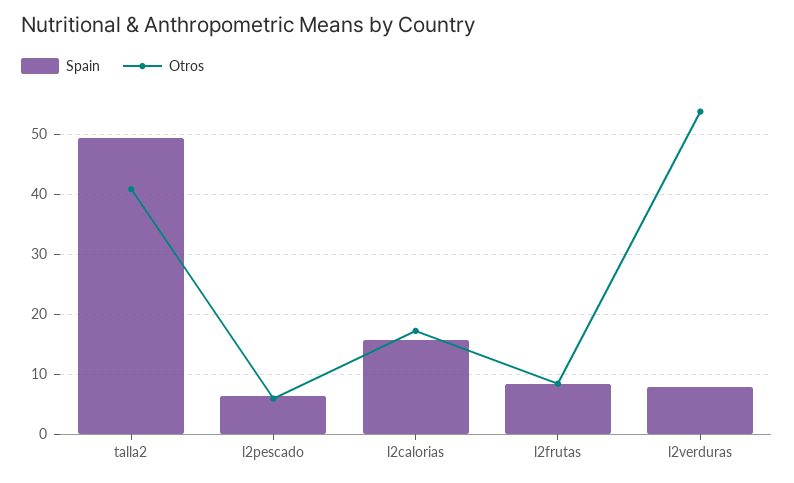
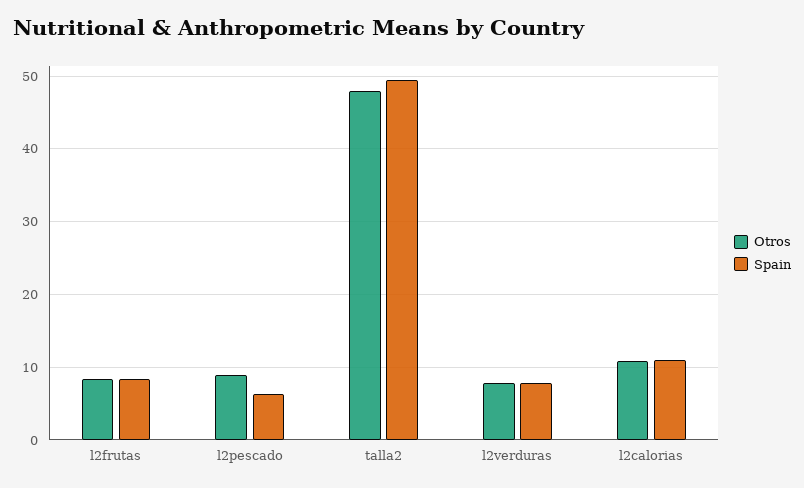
Otros, talla2: 41 -> 48
Otros, l2pescado: 6 -> 9
Spain, l2calorias: 16 -> 11
Otros, l2calorias: 17 -> 11
Otros, l2verduras: 54 -> 8

